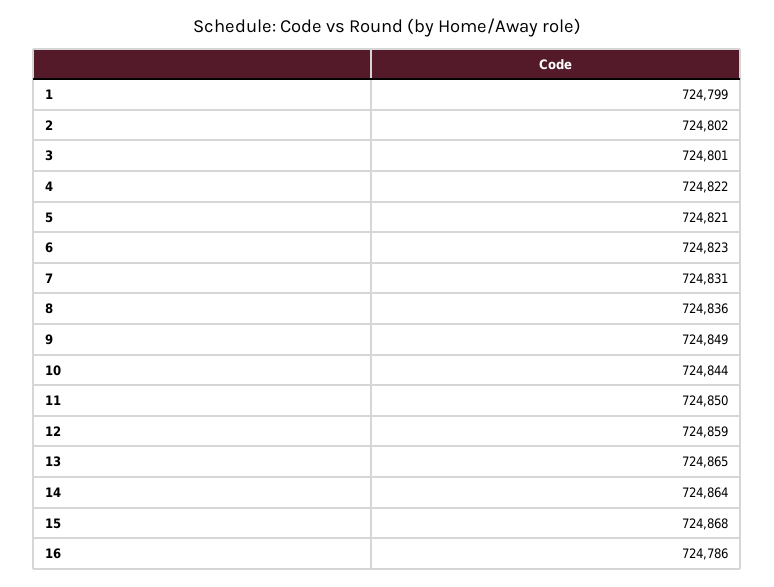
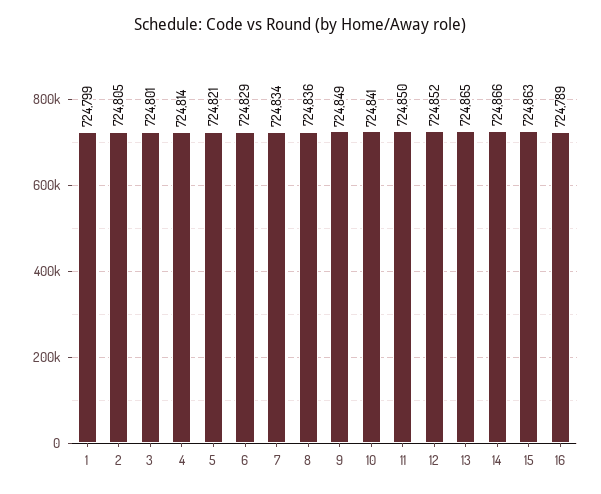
2: 724802 -> 724805
4: 724822 -> 724814
6: 724823 -> 724829
7: 724831 -> 724834
10: 724844 -> 724841
12: 724859 -> 724852
14: 724864 -> 724866
15: 724868 -> 724863
16: 724786 -> 724789

